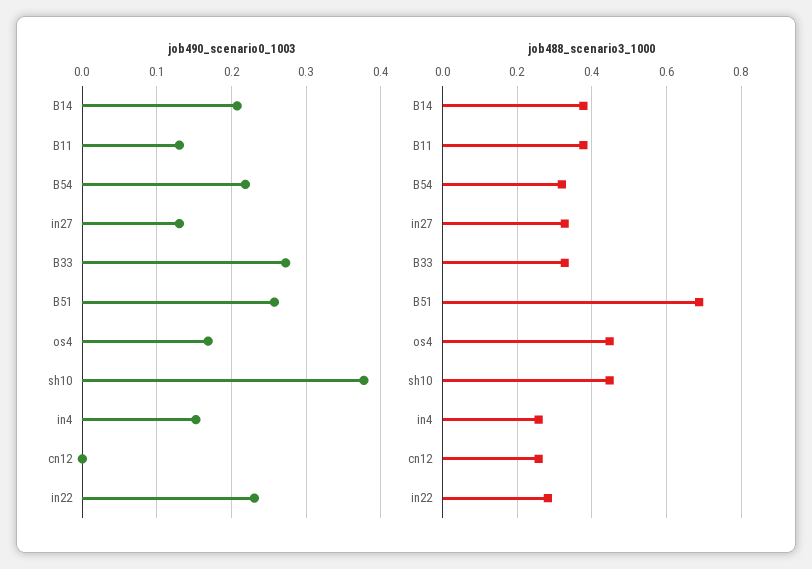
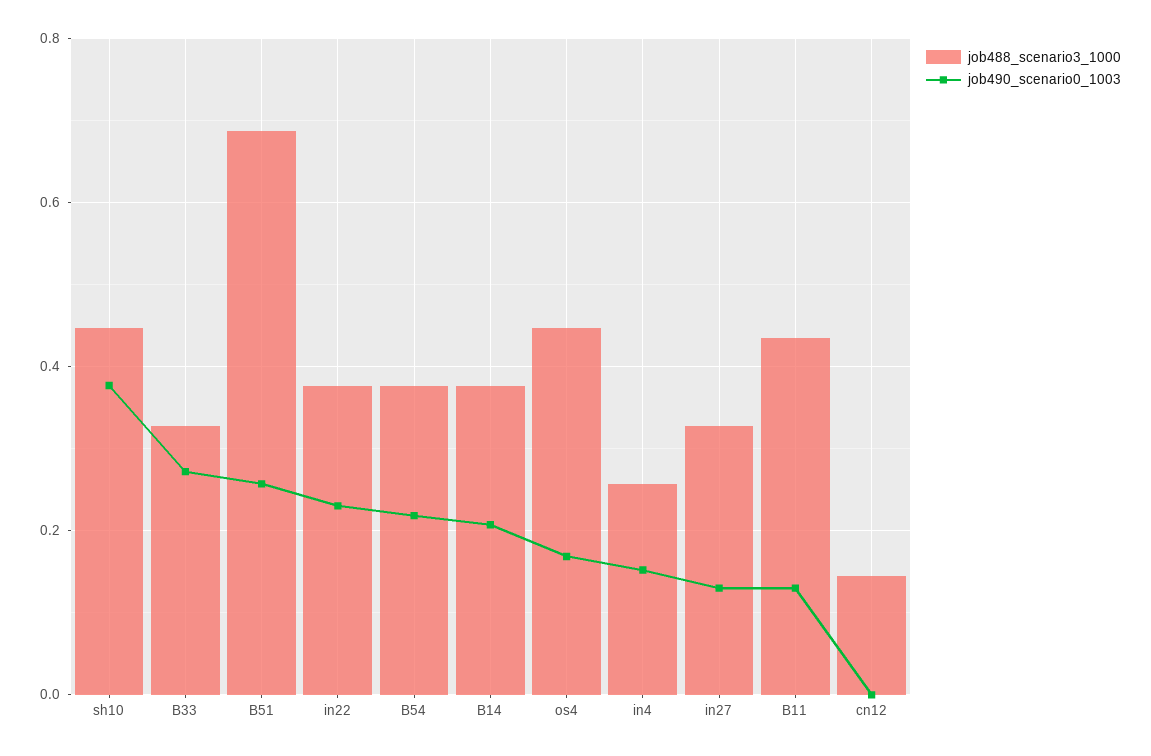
job488_scenario3_1000, B11: 0.38 -> 0.44
job488_scenario3_1000, B54: 0.32 -> 0.38
job488_scenario3_1000, cn12: 0.26 -> 0.14
job488_scenario3_1000, in22: 0.28 -> 0.38

